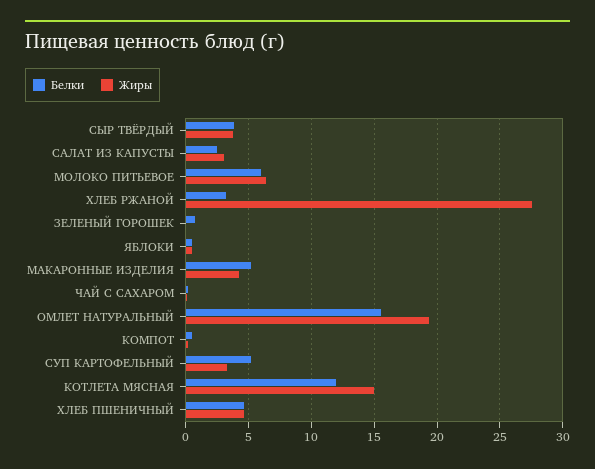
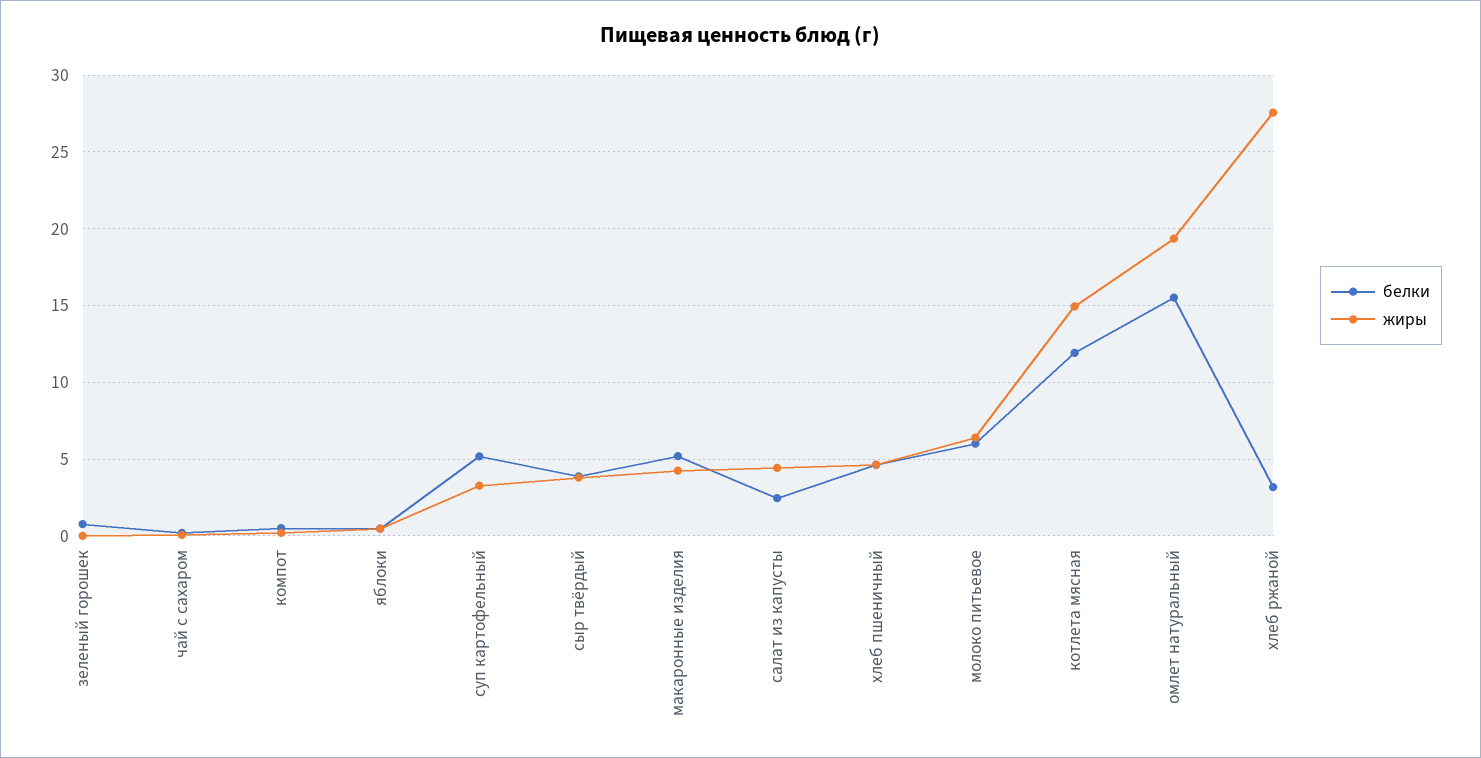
Жиры, САЛАТ ИЗ КАПУСТЫ: 3 -> 4.5

